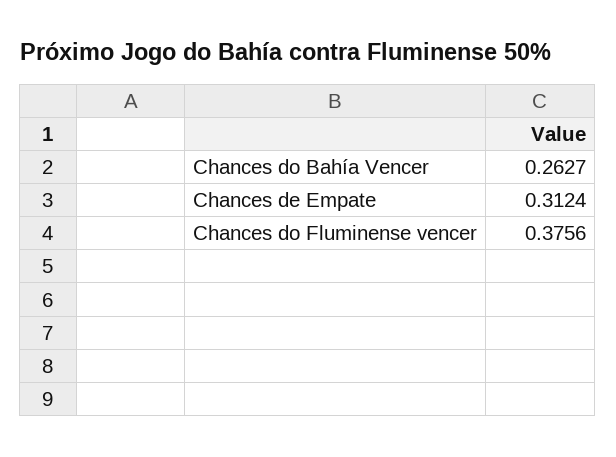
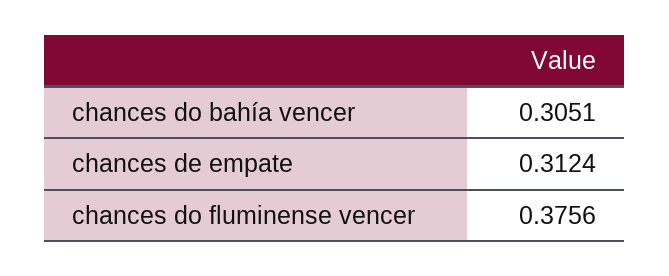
Chances do Bahía Vencer: 0.2627 -> 0.3051

